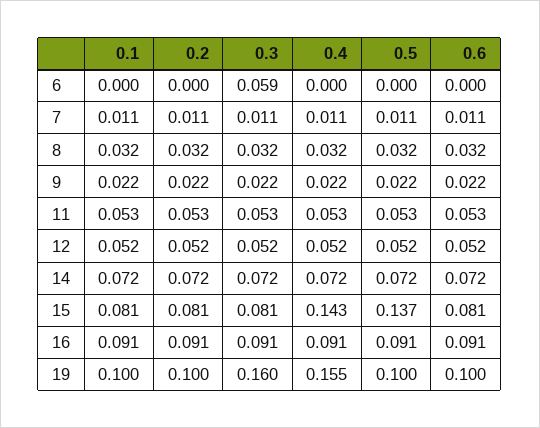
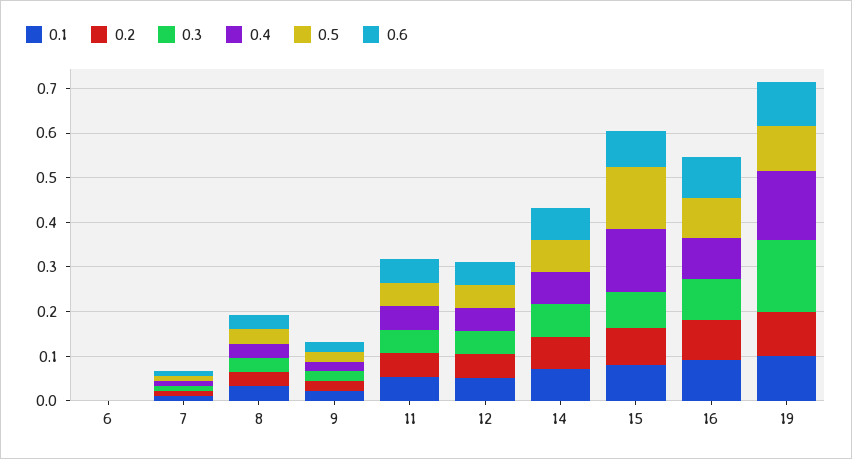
0.3, 6: 0.059 -> 0

